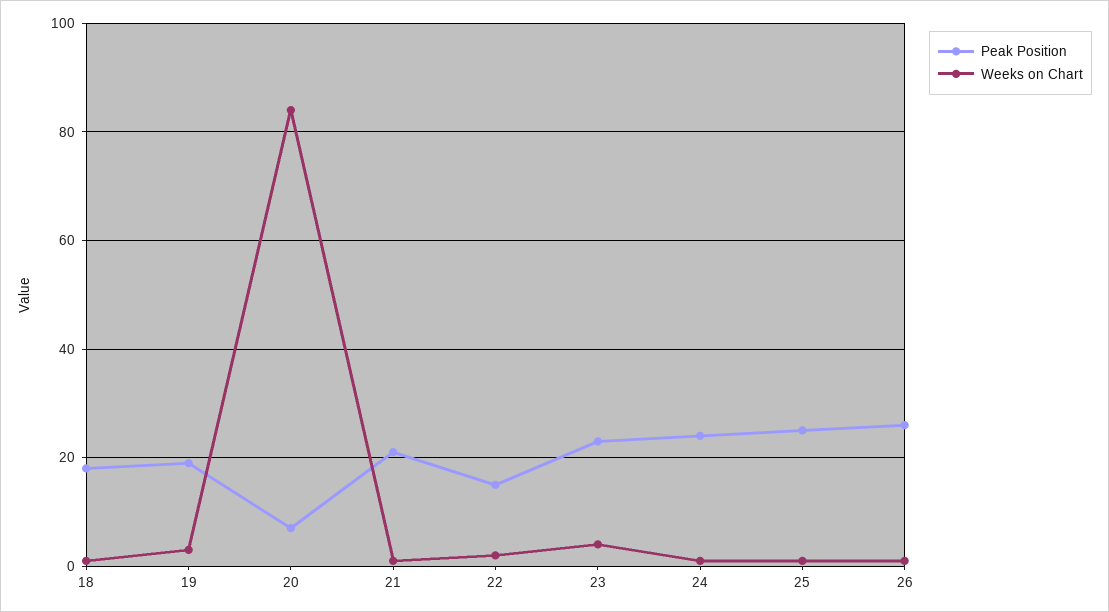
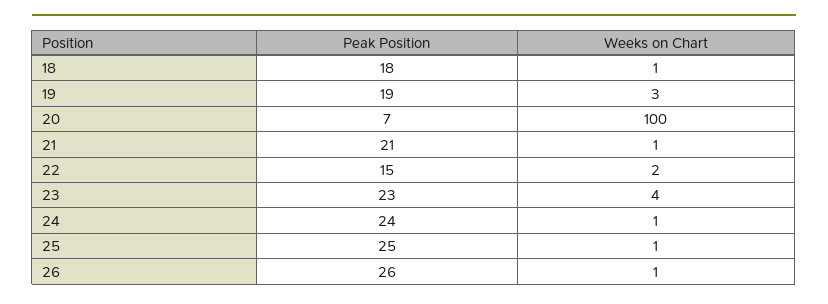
Weeks on Chart, 20: 85 -> 100

